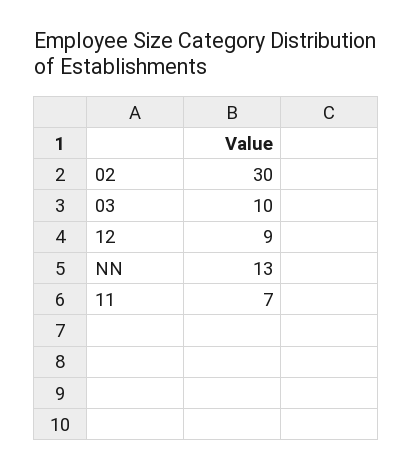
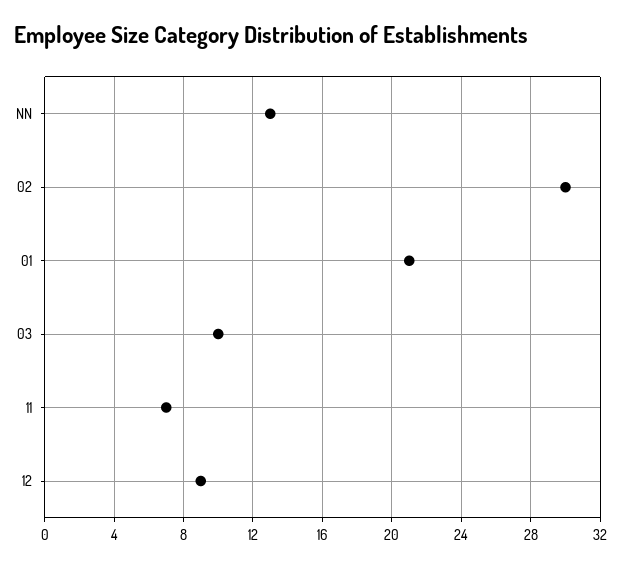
01: none -> 21

